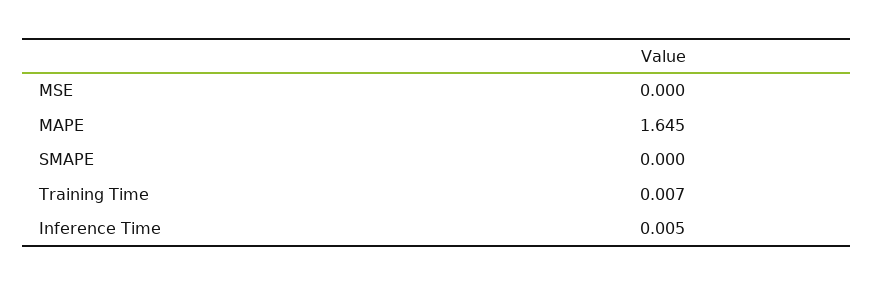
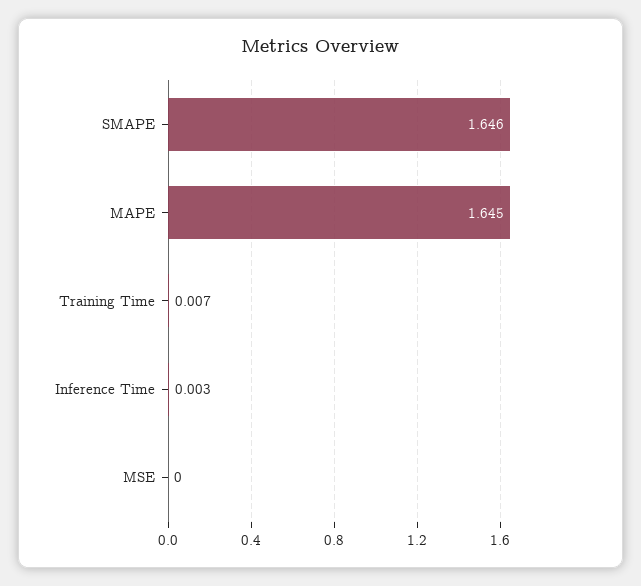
SMAPE: 0 -> 1.646
Inference Time: 0.005 -> 0.003

